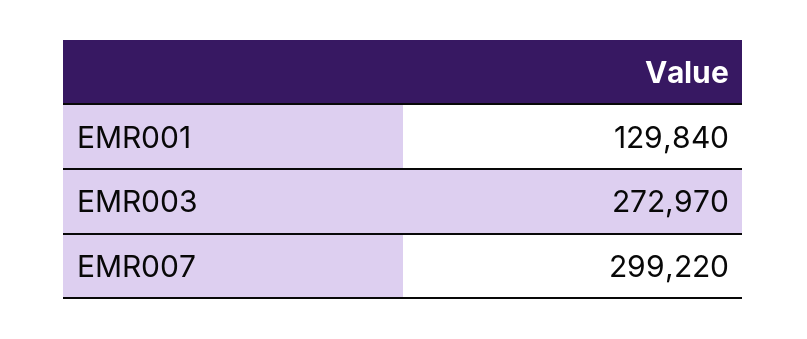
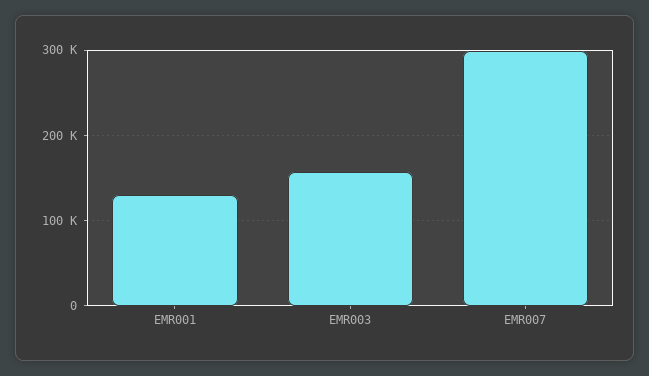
EMR003: 272970 -> 160000

